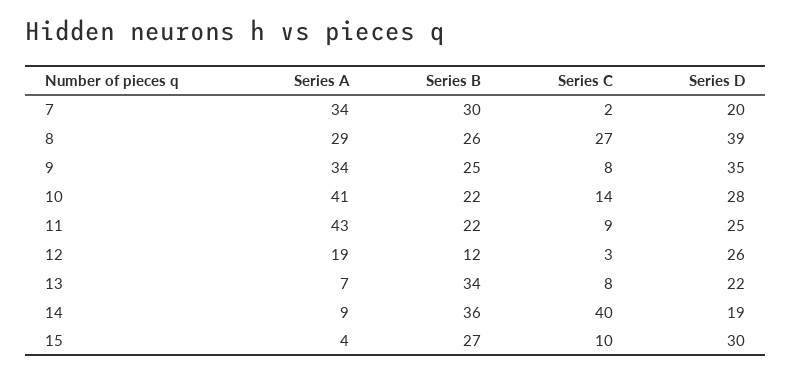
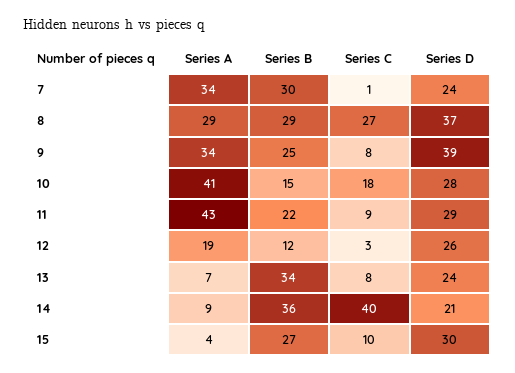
Series C, 7: 2 -> 1
Series D, 7: 20 -> 24
Series B, 8: 26 -> 29
Series D, 8: 39 -> 37
Series D, 9: 35 -> 39
Series B, 10: 22 -> 15
Series C, 10: 14 -> 18
Series D, 11: 25 -> 29
Series D, 13: 22 -> 24
Series D, 14: 19 -> 21

